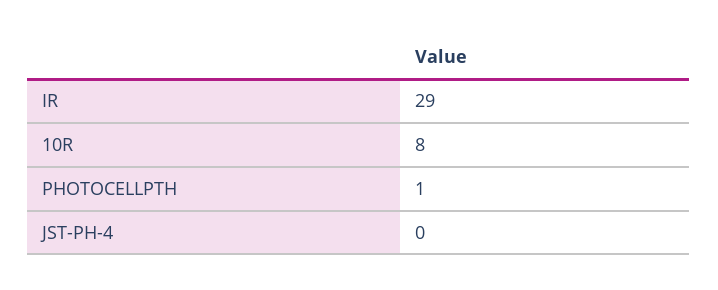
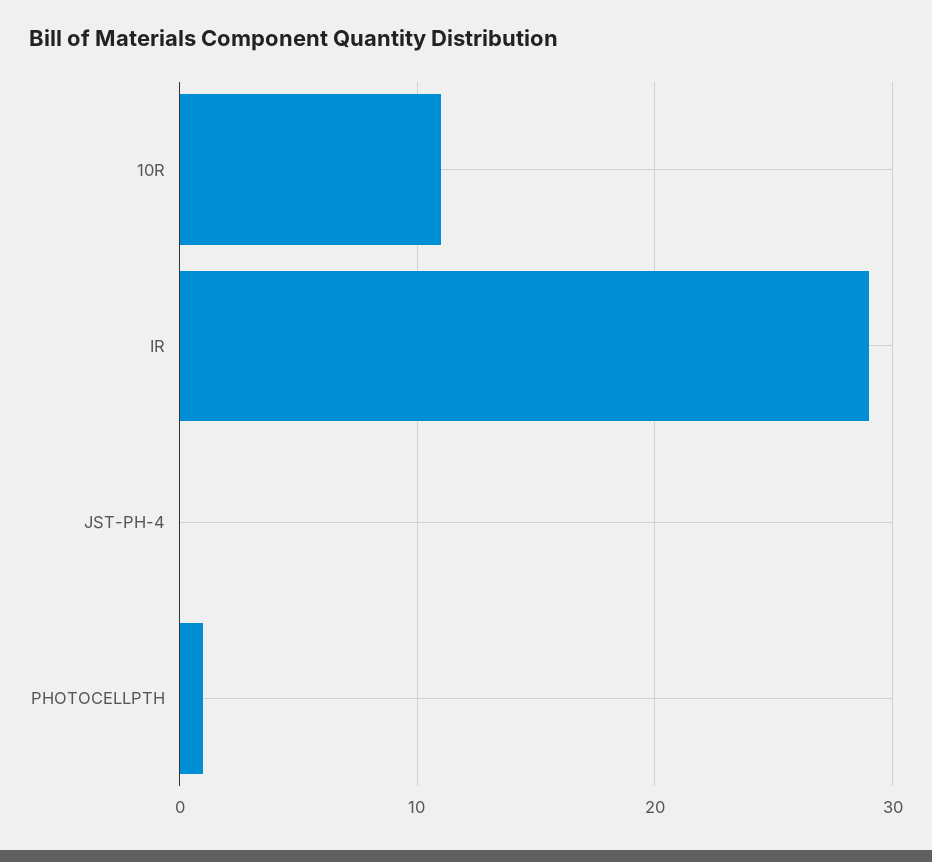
10R: 8 -> 11

